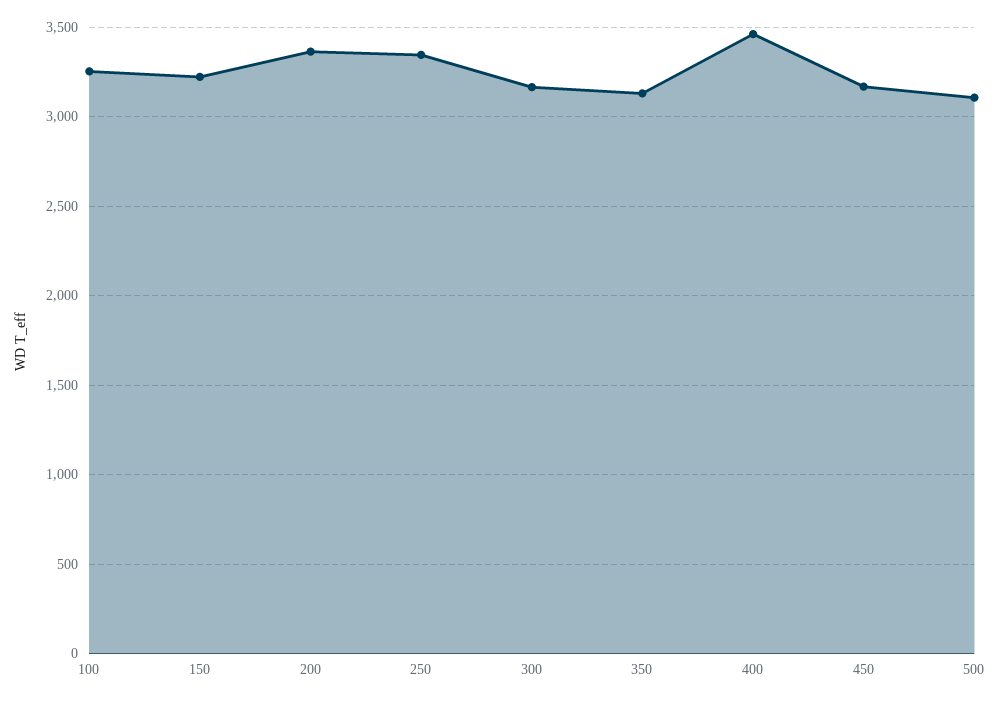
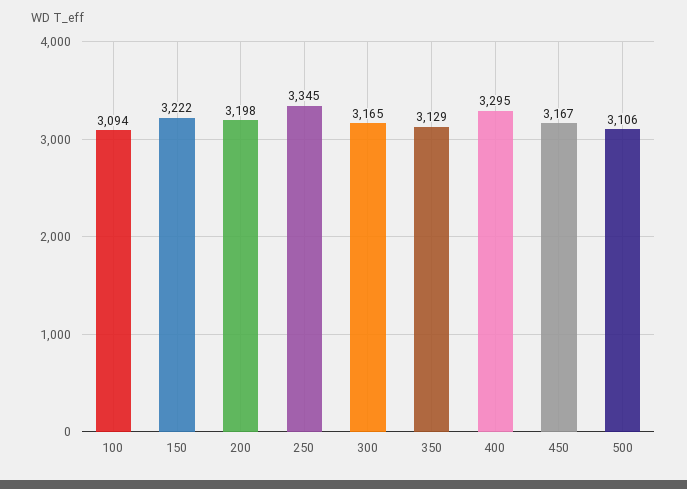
100: 3250 -> 3094
200: 3350 -> 3198
400: 3450 -> 3295

